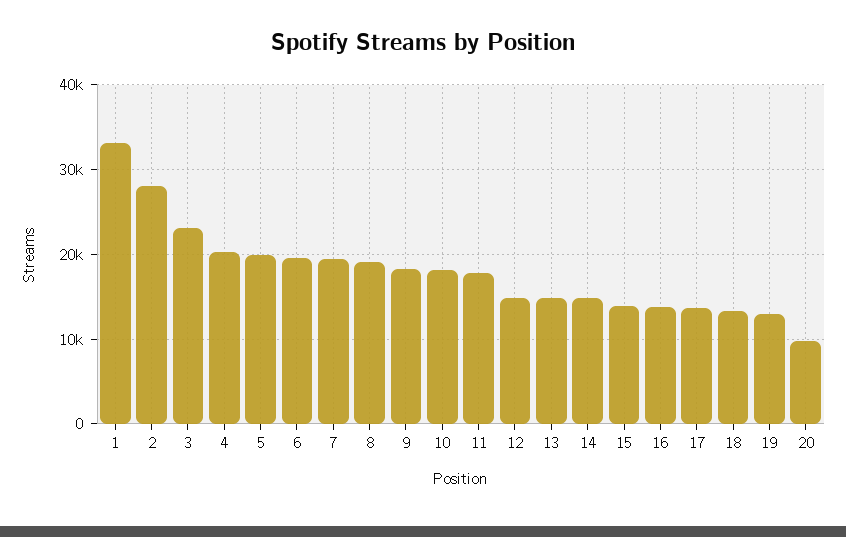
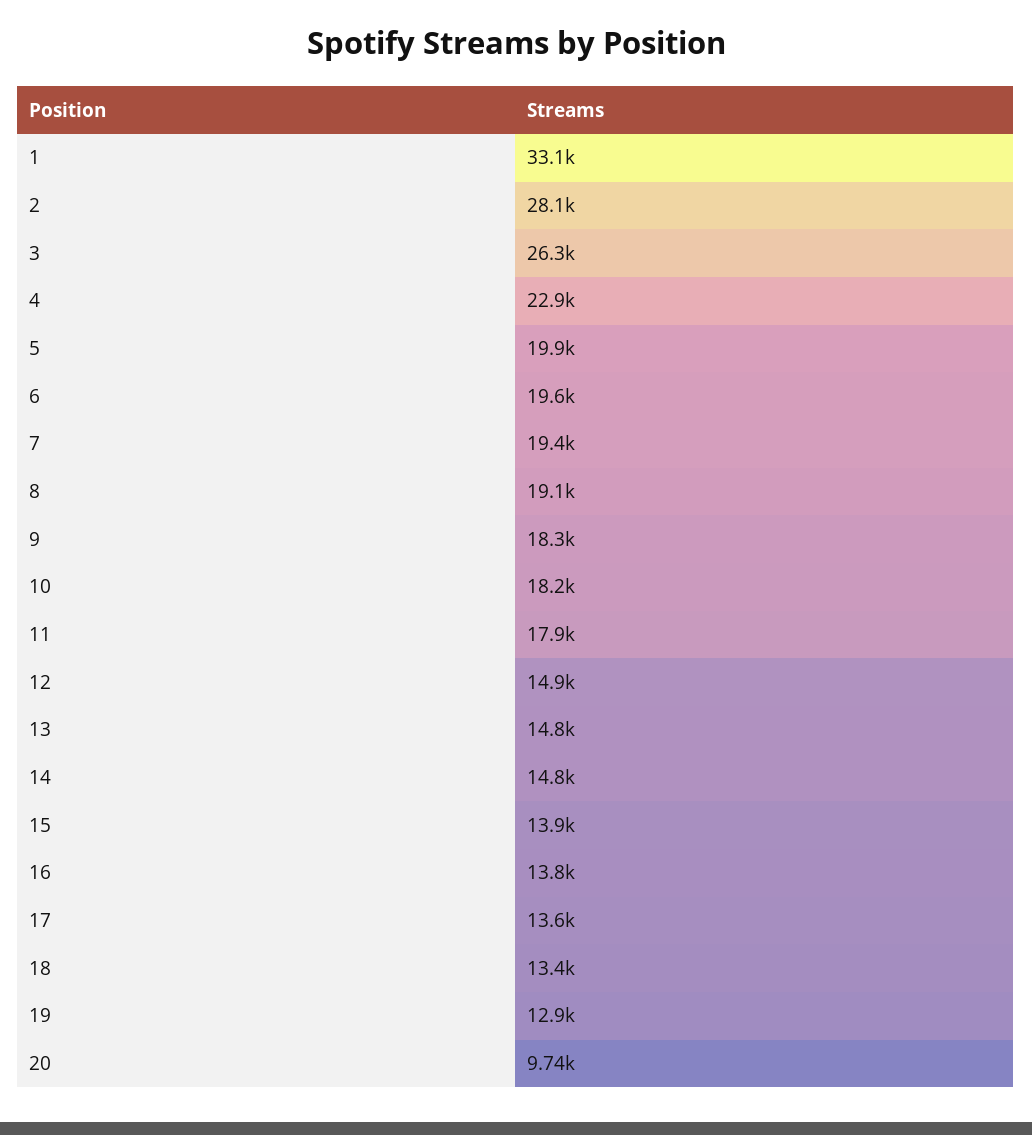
3: 23000 -> 26300
4: 20000 -> 22900

